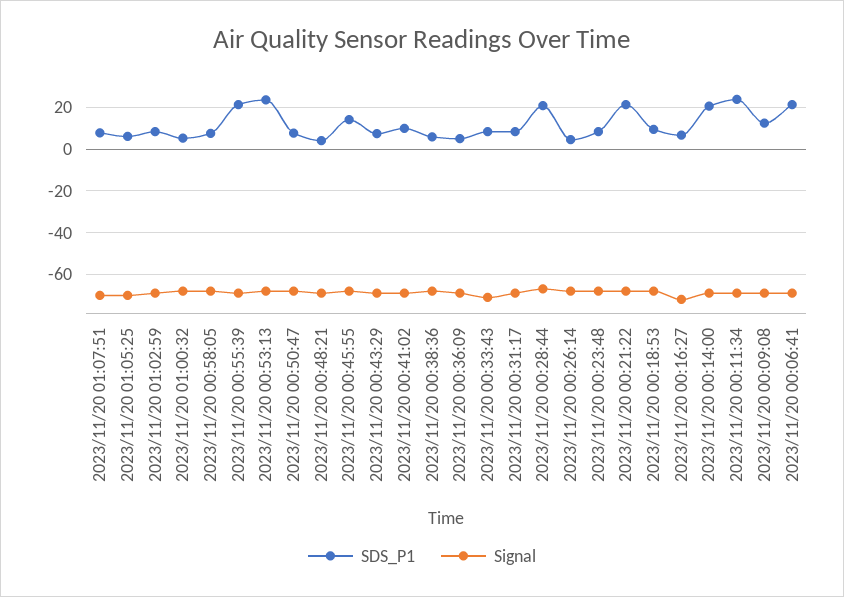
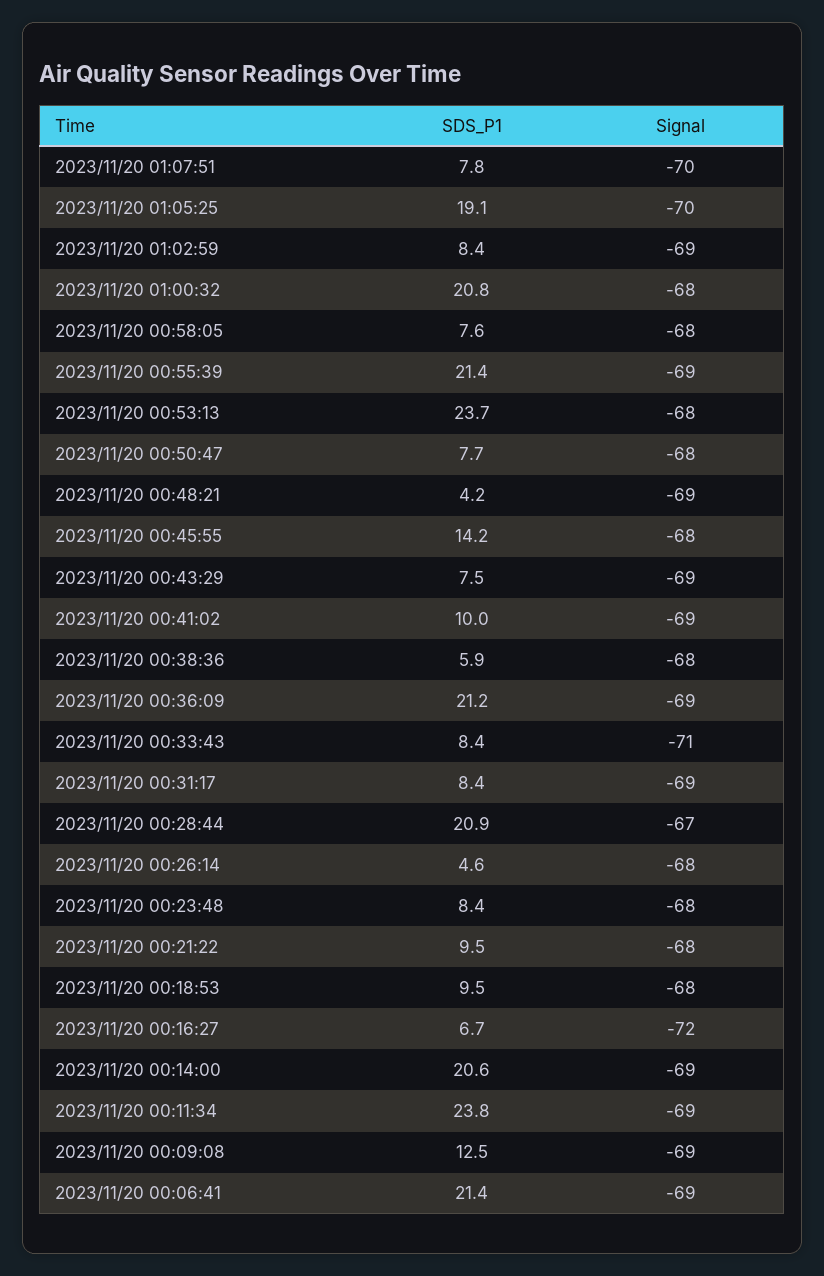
SDS_P1, 2023/11/20 01:05:25: 5 -> 19.1
SDS_P1, 2023/11/20 01:00:32: 5 -> 20.8
SDS_P1, 2023/11/20 00:36:09: 5 -> 21.2
SDS_P1, 2023/11/20 00:21:22: 20 -> 9.5

